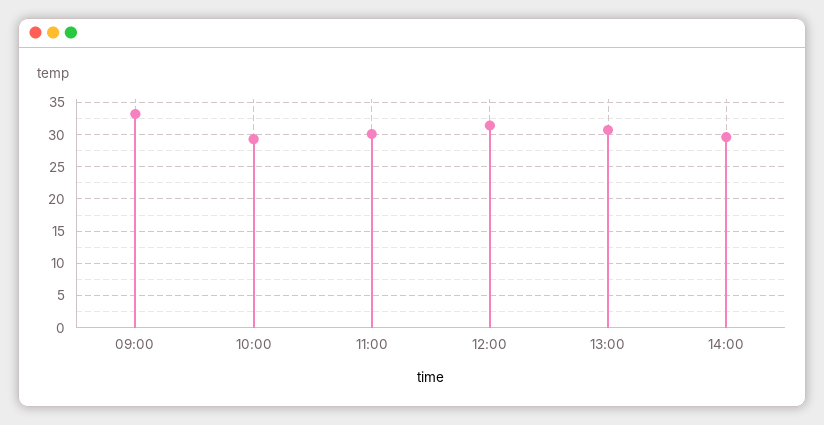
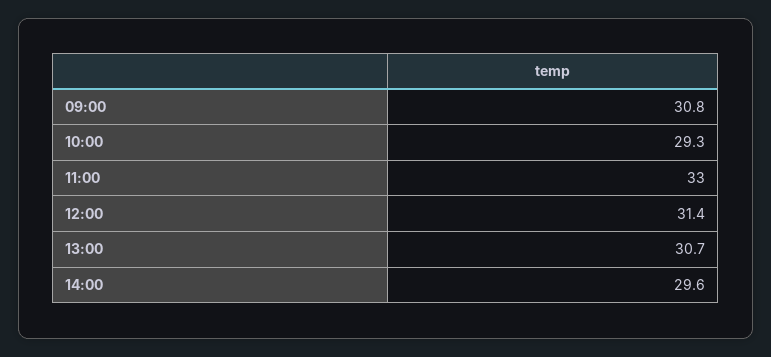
09:00: 33 -> 30.8
11:00: 30 -> 33

